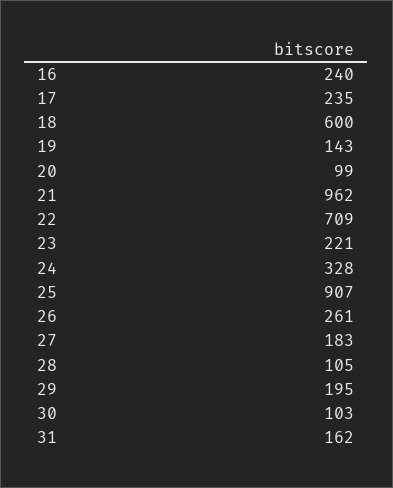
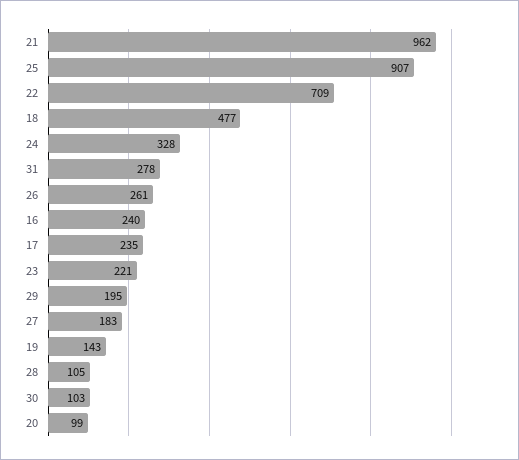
18: 600 -> 477
31: 162 -> 278

